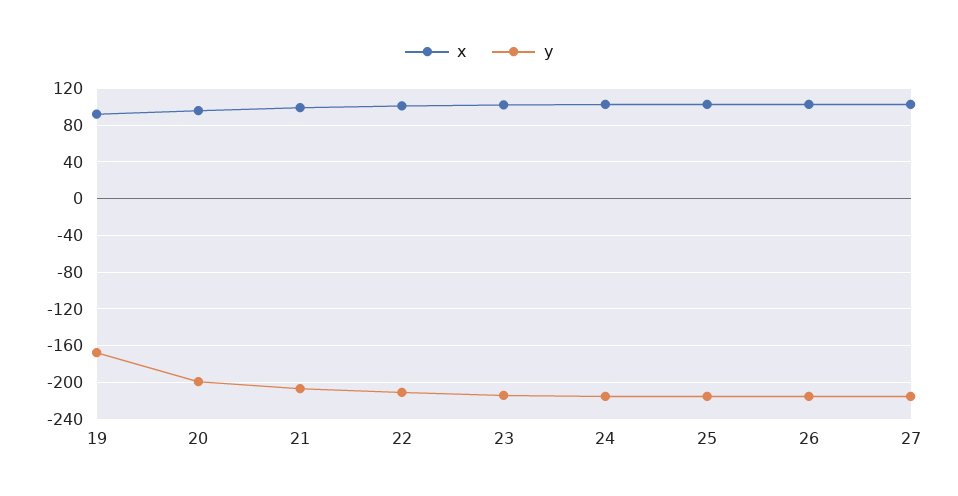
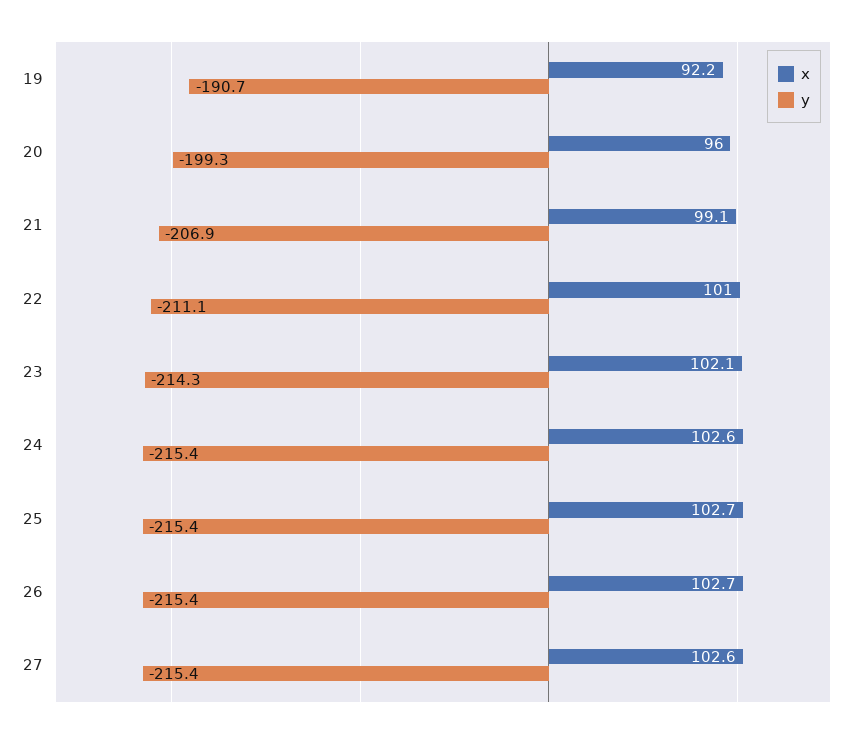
y, 19: -170 -> -190.7

